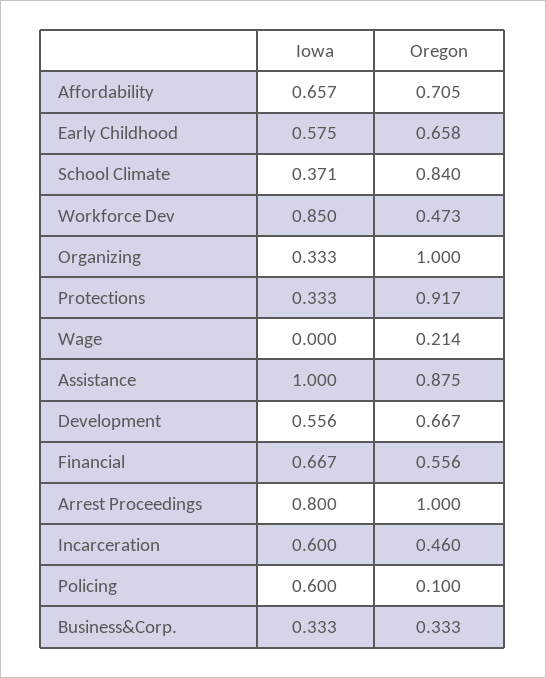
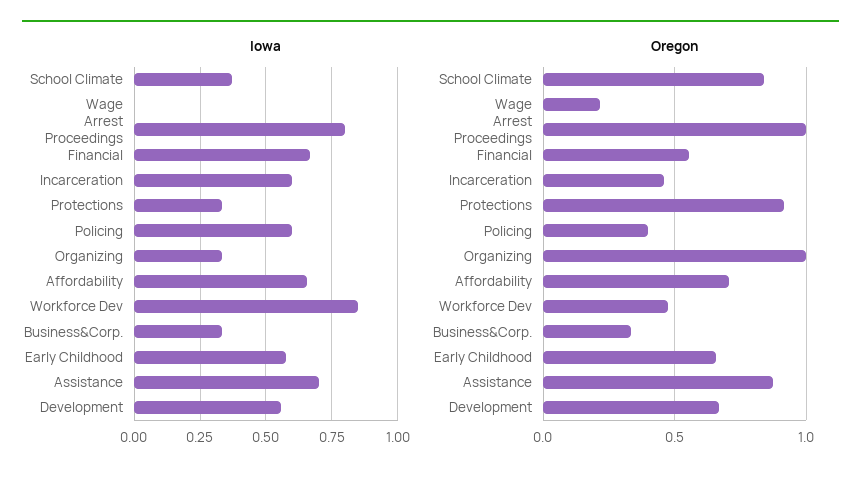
Iowa, Assistance: 1 -> 0.7
Oregon, Policing: 0.1 -> 0.4

